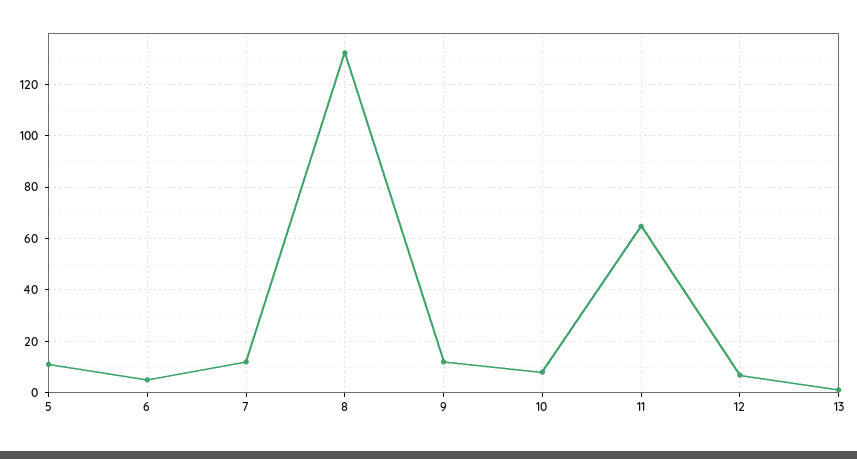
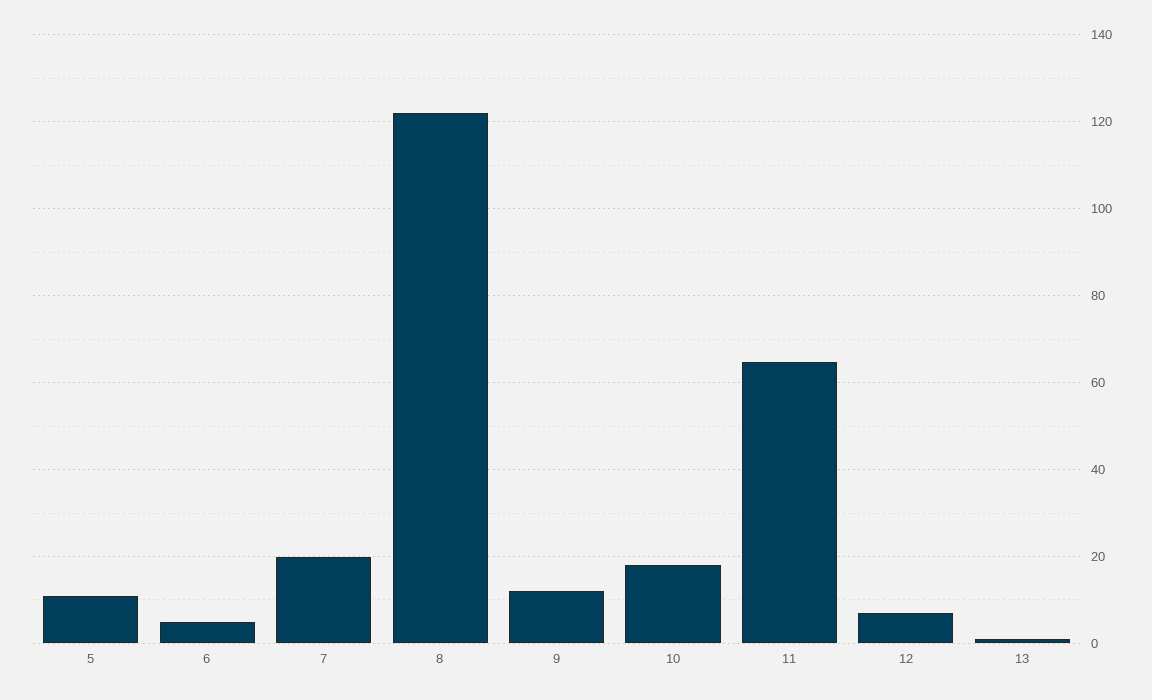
7: 12.5 -> 20
8: 132.5 -> 122
10: 7.5 -> 18

